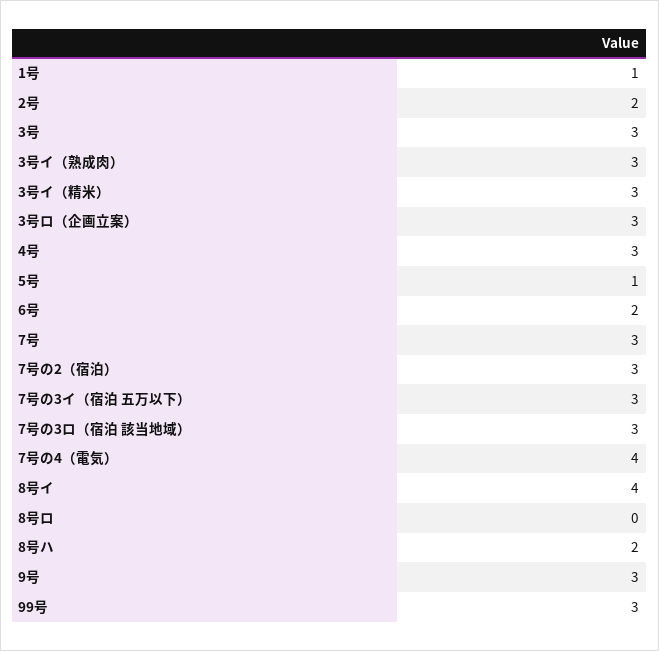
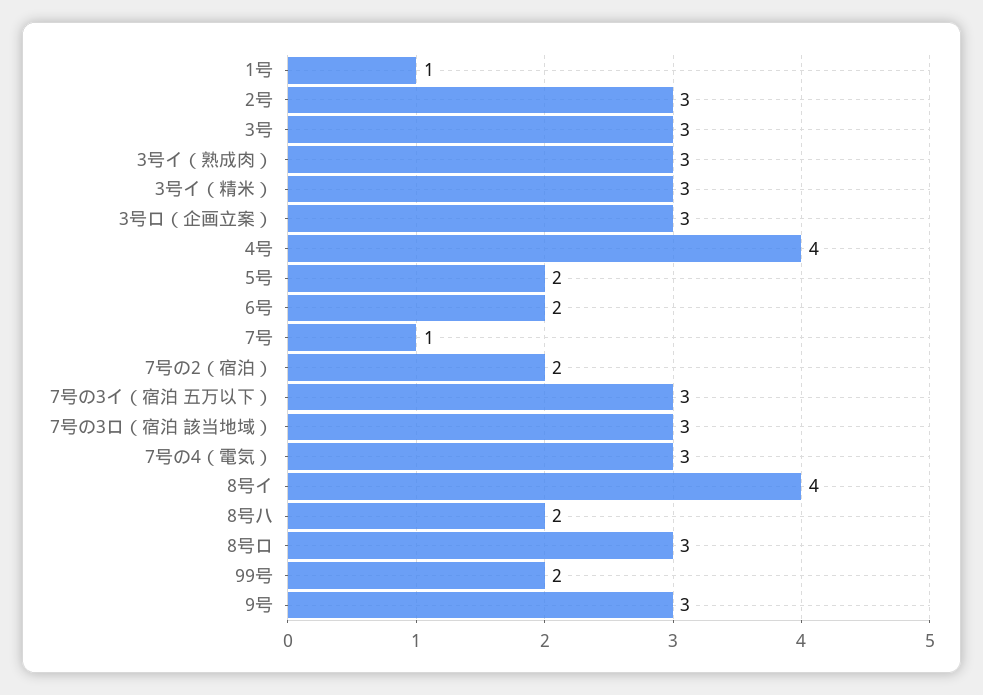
2号: 2 -> 3
4号: 3 -> 4
5号: 1 -> 2
7号: 3 -> 1
7号の2（宿泊）: 3 -> 2
7号の4（電気）: 4 -> 3
8号ロ: 0 -> 3
99号: 3 -> 2

